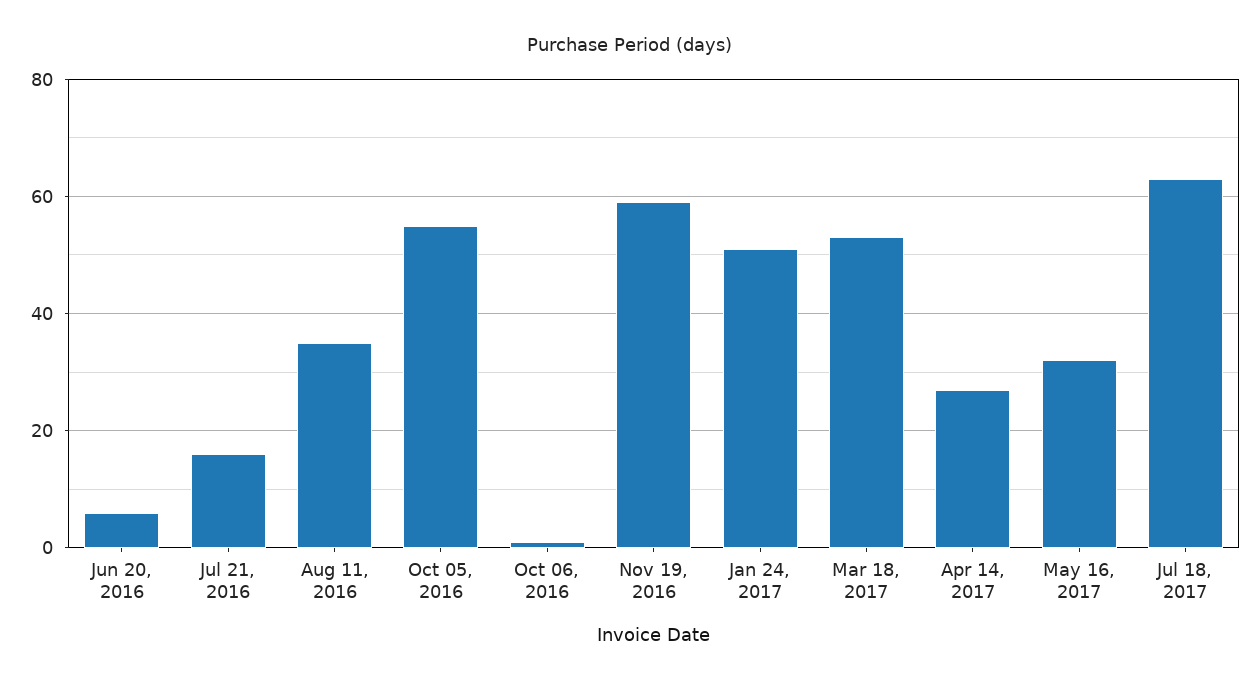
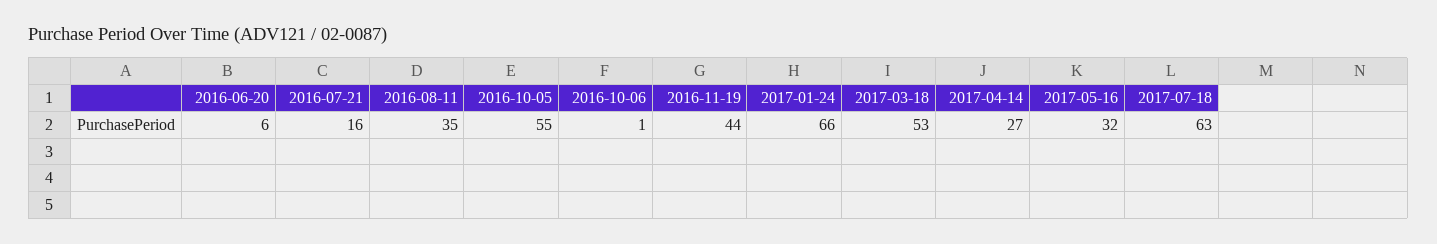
Nov 19, 2016: 60 -> 44
Jan 24, 2017: 50 -> 66

